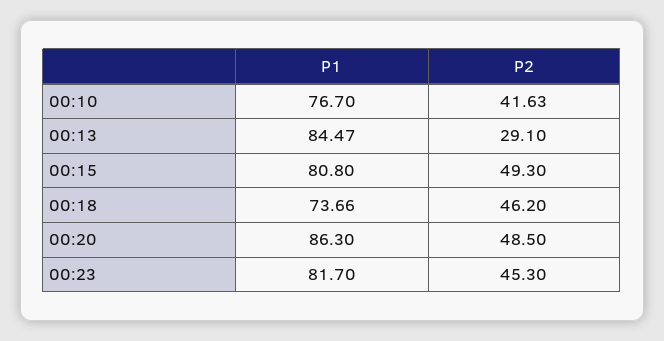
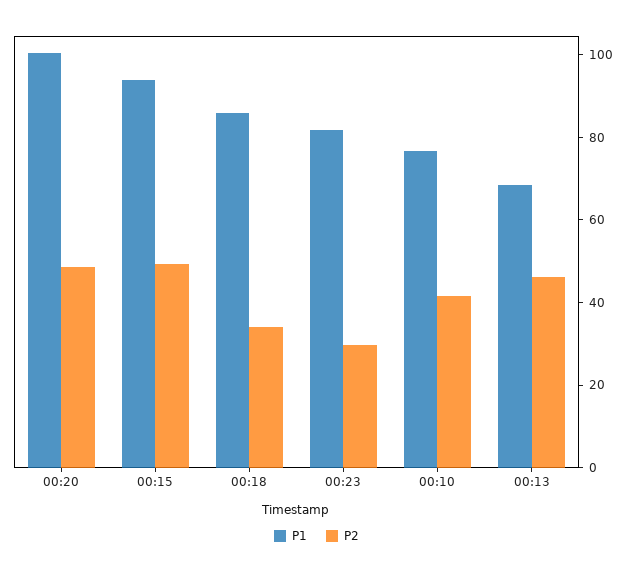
P1, 00:13: 84.47 -> 70
P2, 00:13: 29.1 -> 45
P1, 00:15: 80.8 -> 95
P1, 00:18: 73.66 -> 85
P2, 00:18: 46.2 -> 35
P1, 00:20: 86.3 -> 100
P2, 00:23: 45.3 -> 30

